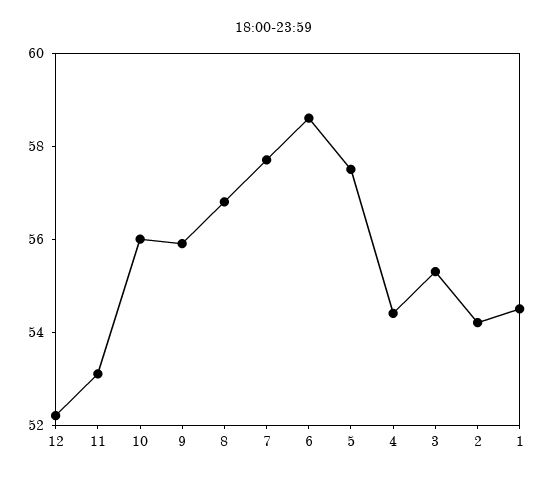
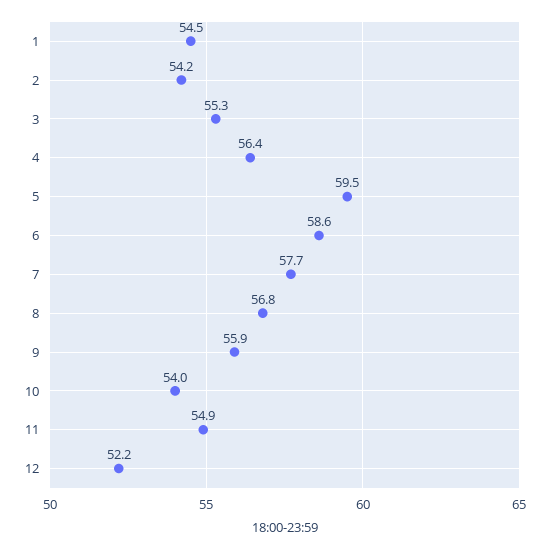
11: 53 -> 54.9
10: 56 -> 54
5: 57.5 -> 59.5
4: 54.5 -> 56.4

